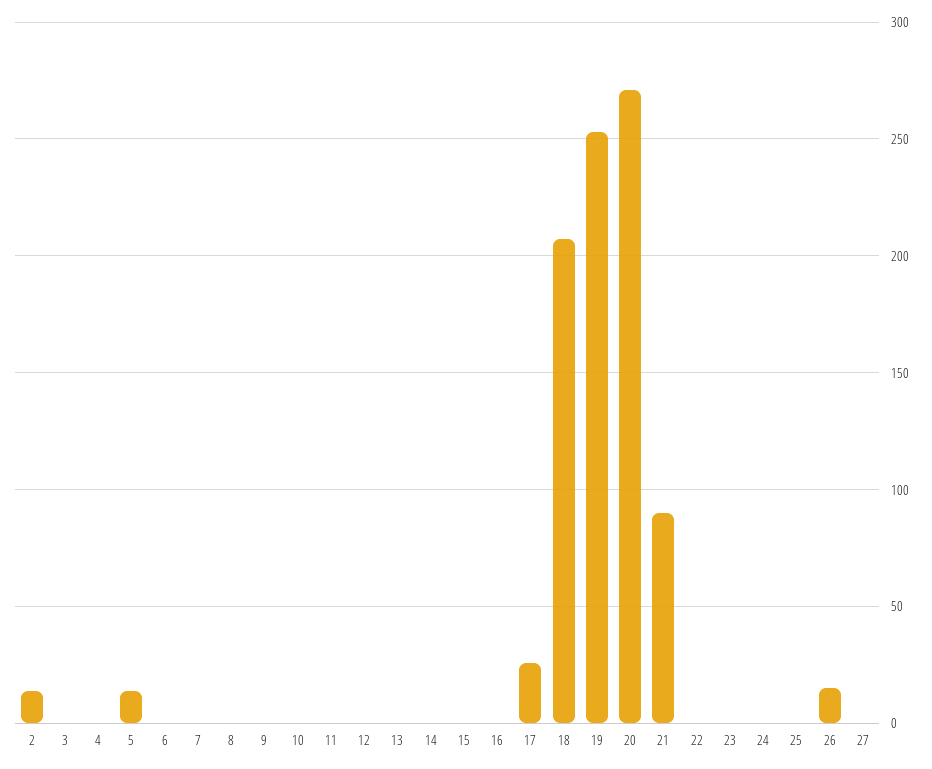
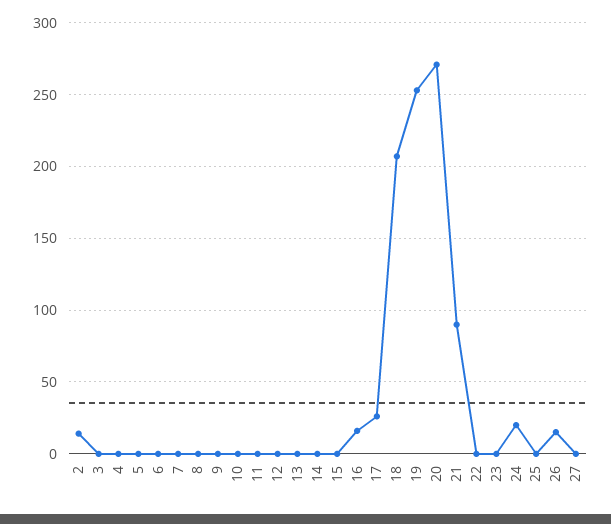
5: 15 -> 0
16: 0 -> 15
24: 0 -> 20

